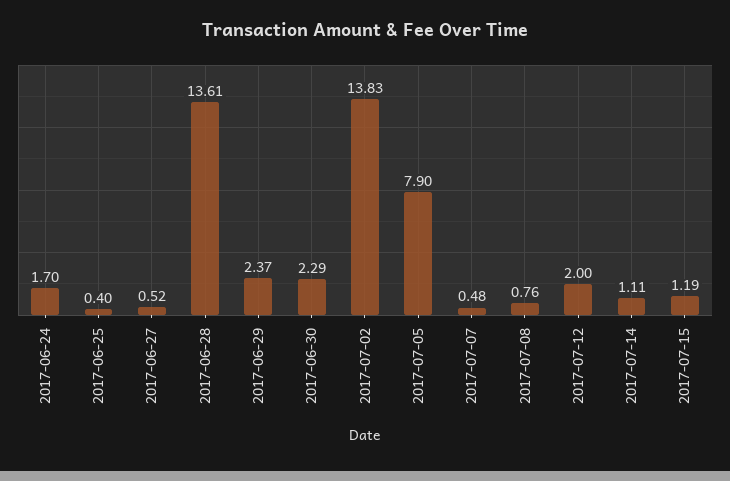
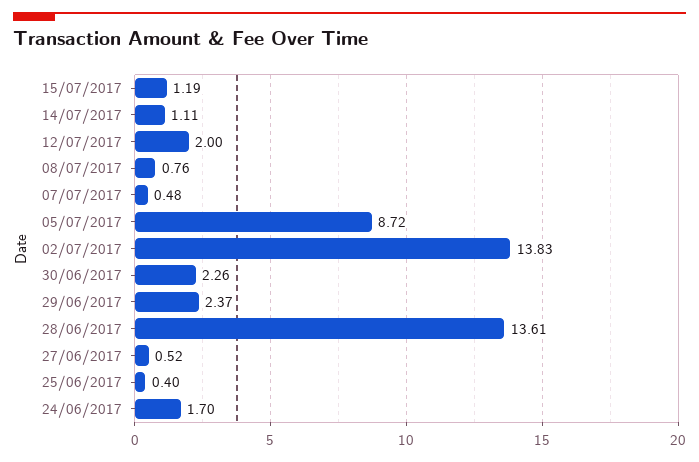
2017-06-30: 2.29 -> 2.26
2017-07-05: 7.9 -> 8.72

